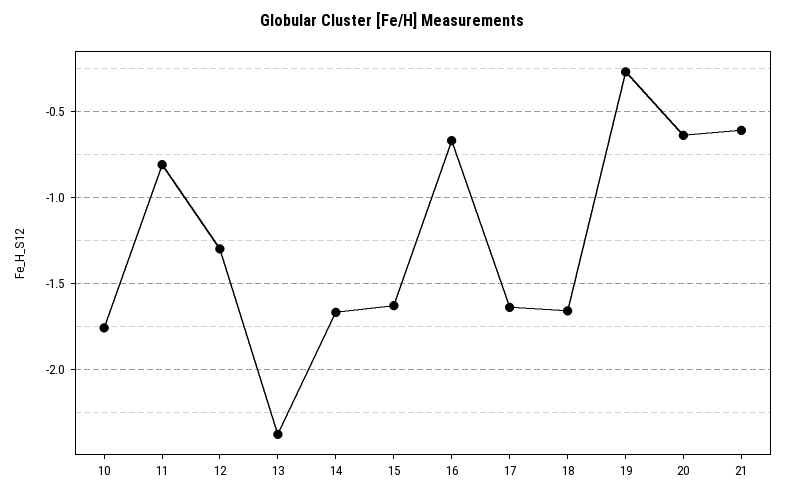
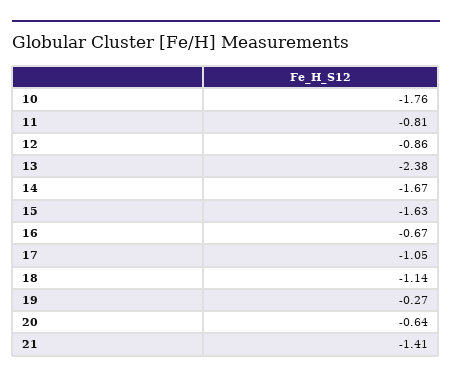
12: -1.3 -> -0.86
17: -1.65 -> -1.05
18: -1.65 -> -1.14
21: -0.6 -> -1.41

